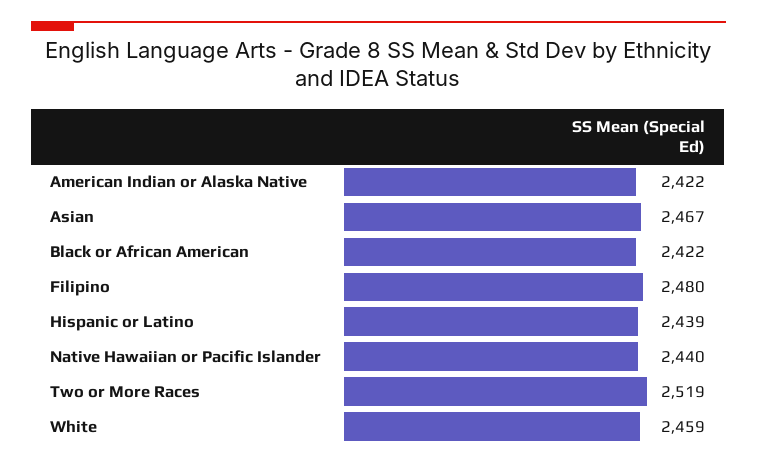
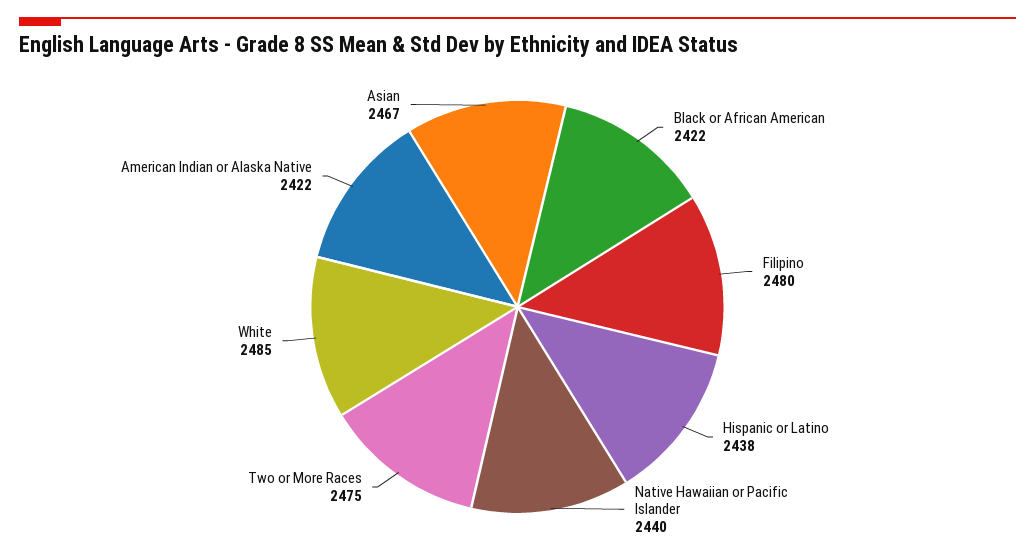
Hispanic or Latino: 2439 -> 2438
Two or More Races: 2519 -> 2475
White: 2459 -> 2485

